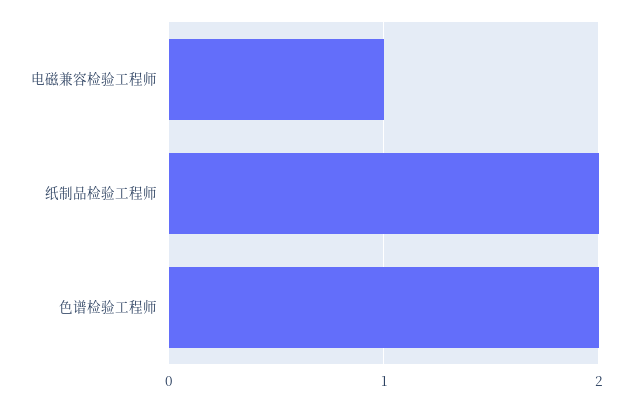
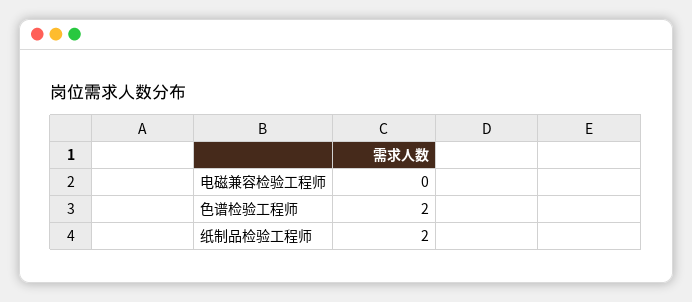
电磁兼容检验工程师: 1 -> 0

